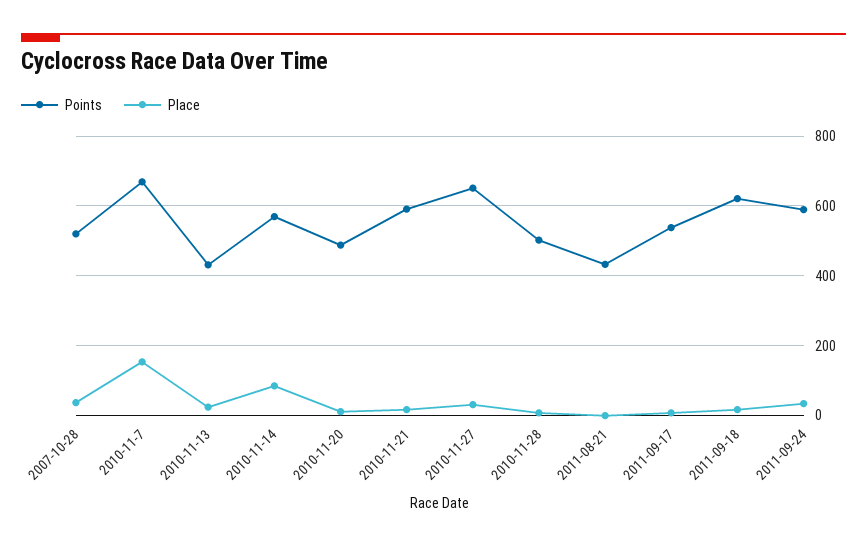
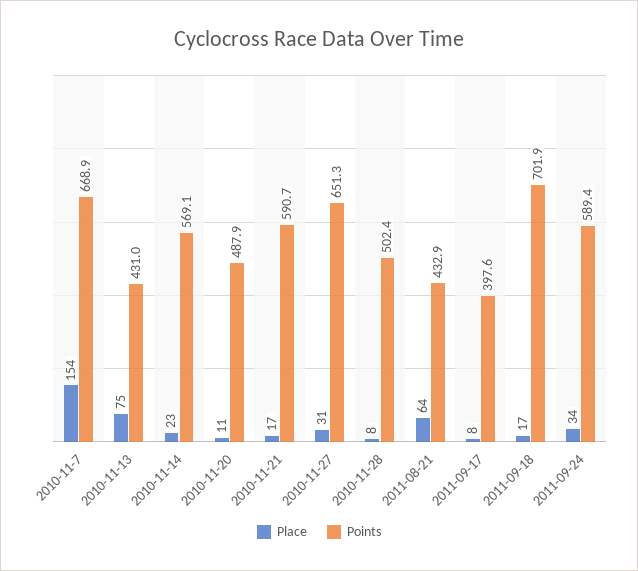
Points, 2007-10-28: 520 -> none
Place, 2007-10-28: 40 -> none
Place, 2010-11-13: 20 -> 75
Place, 2010-11-14: 80 -> 23
Place, 2011-08-21: 0 -> 64
Points, 2011-09-17: 540 -> 397.6
Points, 2011-09-18: 620 -> 701.9

